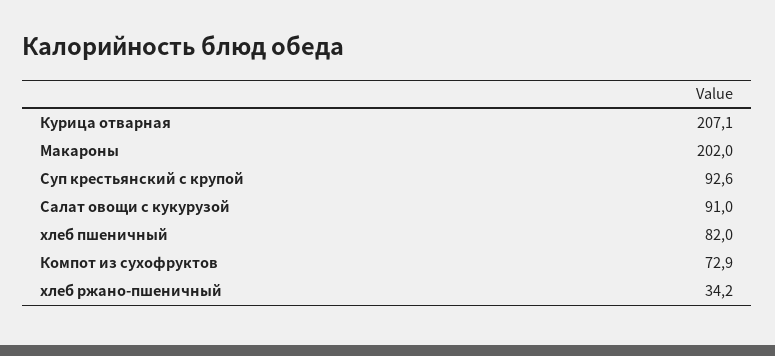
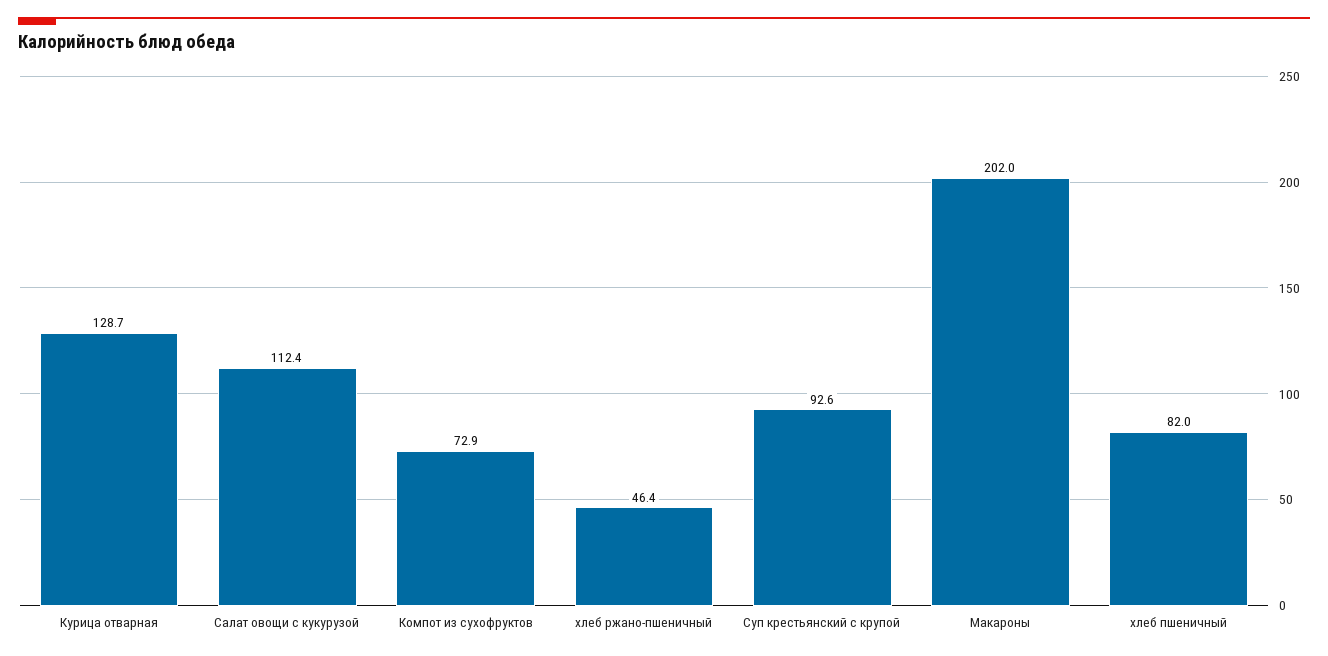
Курица отварная: 207.1 -> 128.7
Салат овощи с кукурузой: 91 -> 112.4
хлеб ржано-пшеничный: 34.2 -> 46.4

